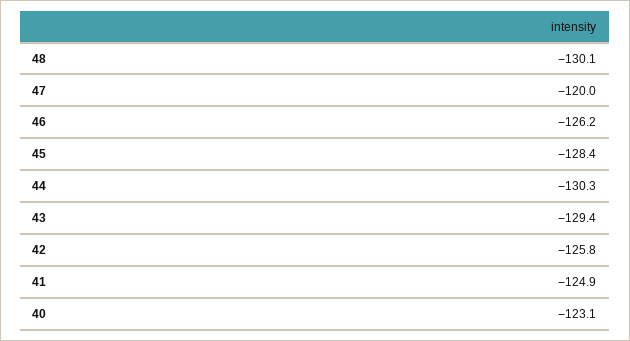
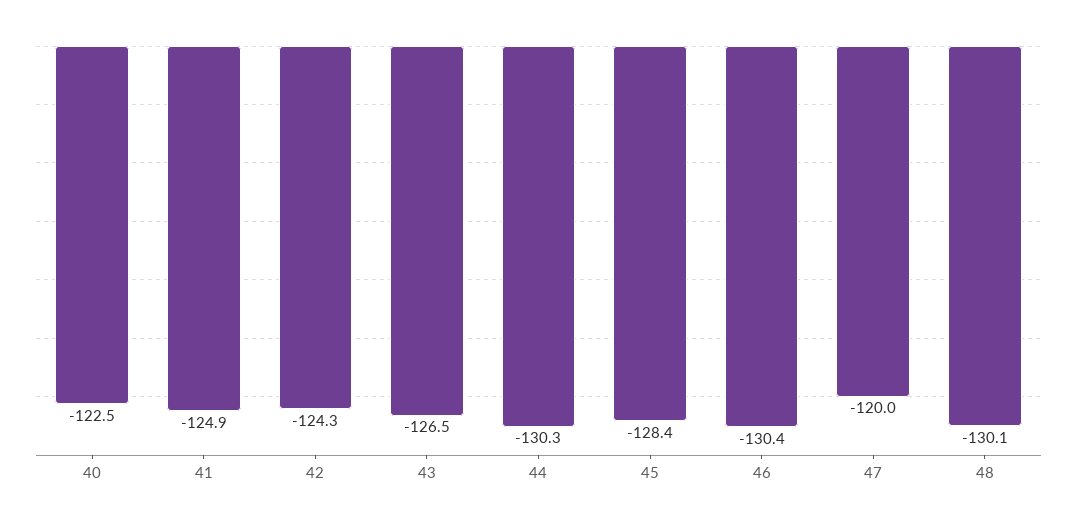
46: -126.2 -> -130.4
43: -129.4 -> -126.5
42: -125.8 -> -124.3
40: -123.1 -> -122.5

